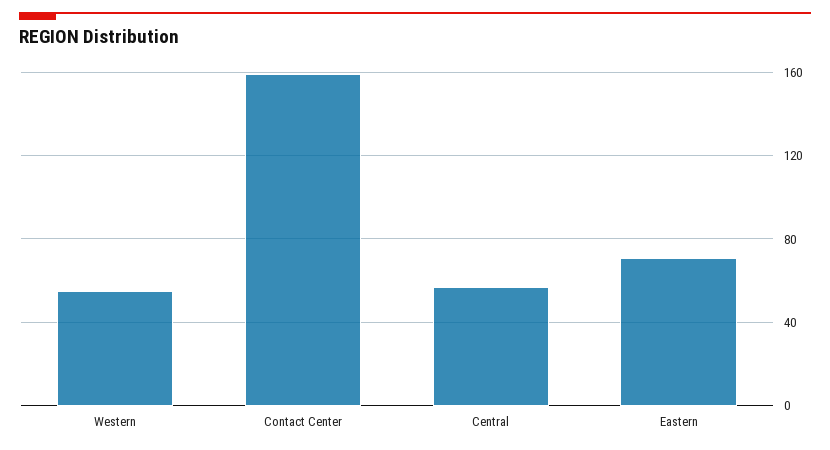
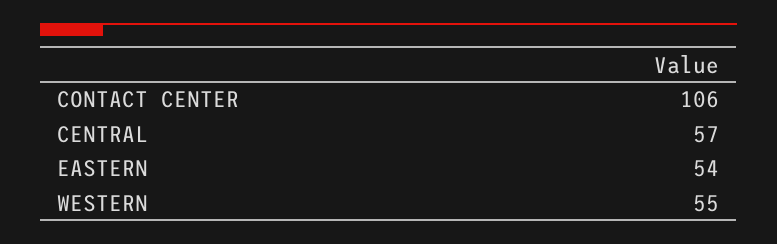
Contact Center: 160 -> 106
Eastern: 70 -> 54

